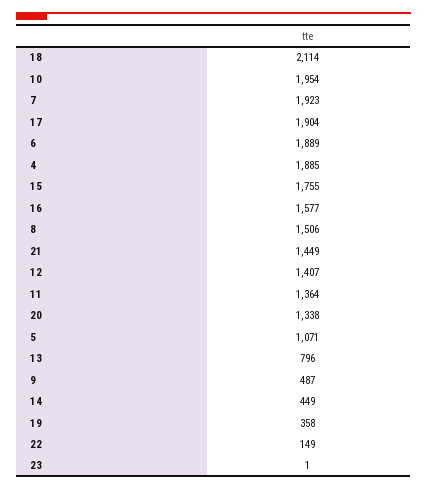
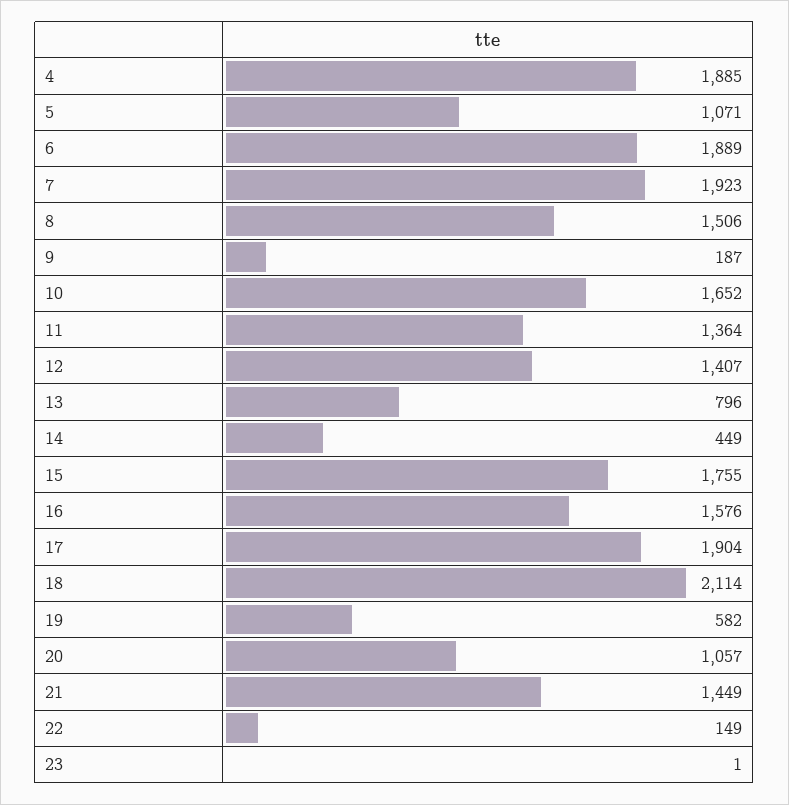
10: 1954 -> 1652
16: 1577 -> 1576
20: 1338 -> 1057
9: 487 -> 187
19: 358 -> 582

